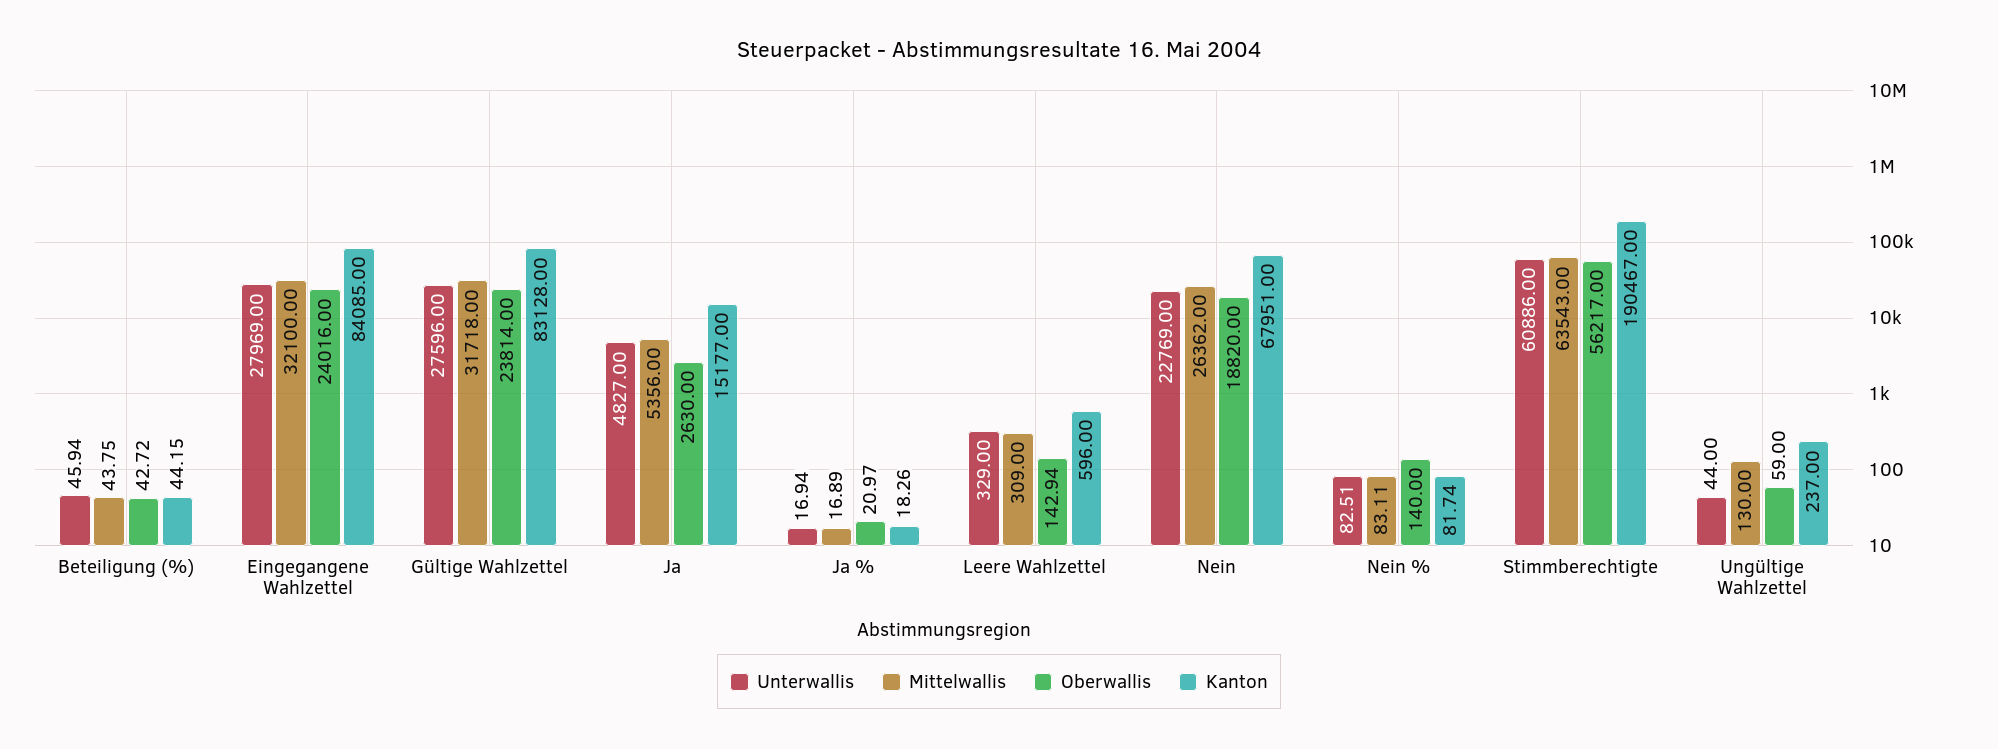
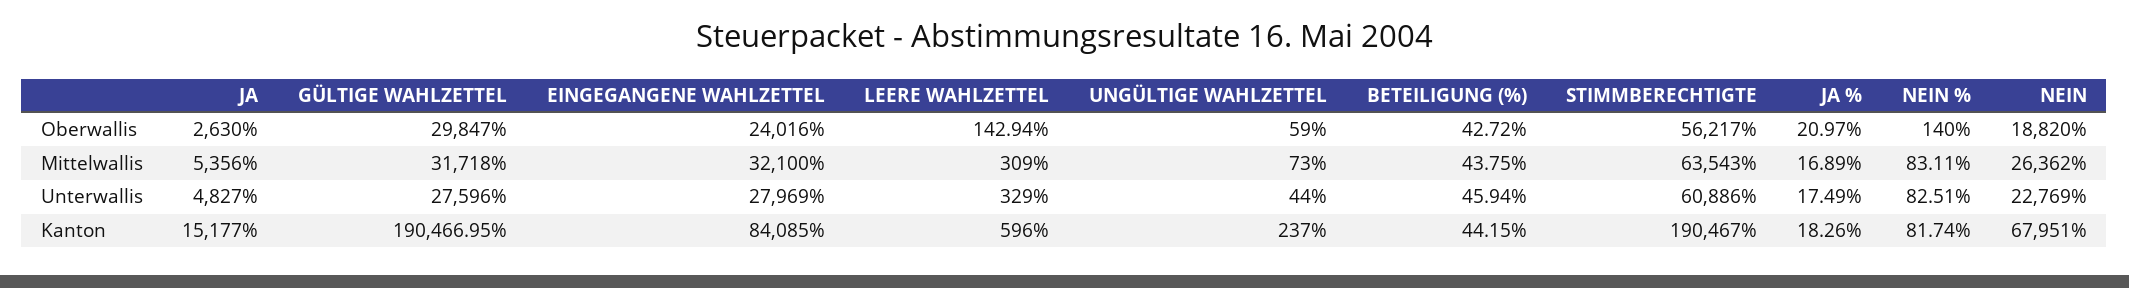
Oberwallis, Gültige Wahlzettel: 23814 -> 29847
Kanton, Gültige Wahlzettel: 83128 -> 190466.95
Unterwallis, Ja %: 16.94 -> 17.49
Mittelwallis, Ungültige Wahlzettel: 130 -> 73

